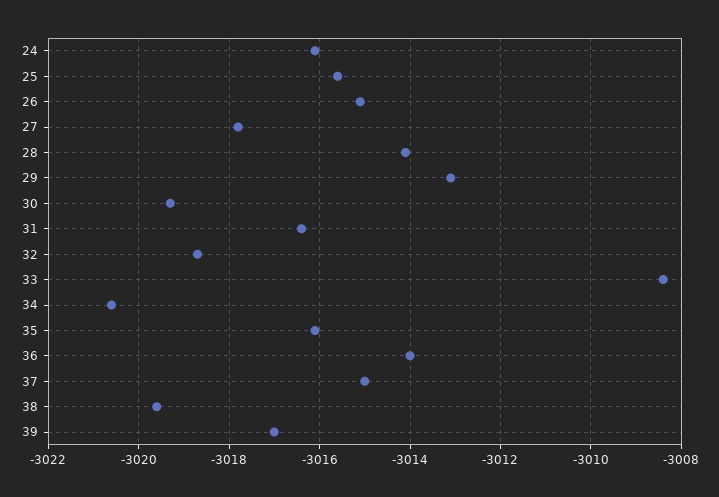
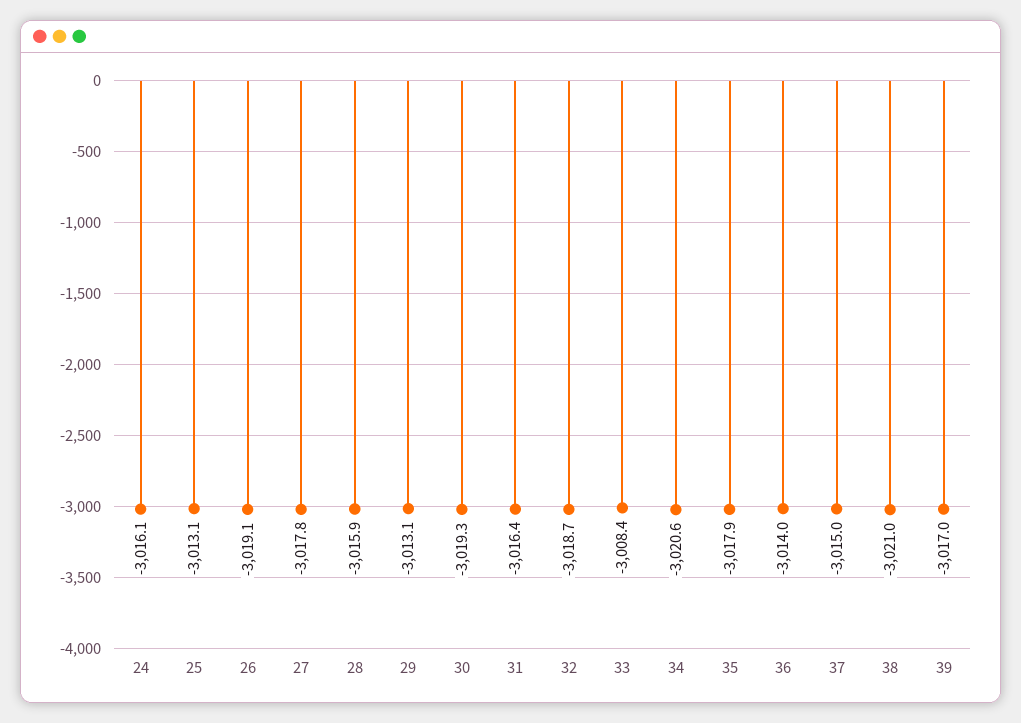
25: -3015.5 -> -3013.1
26: -3015 -> -3019.1
28: -3014 -> -3015.9
35: -3016 -> -3017.9
38: -3019.5 -> -3021

